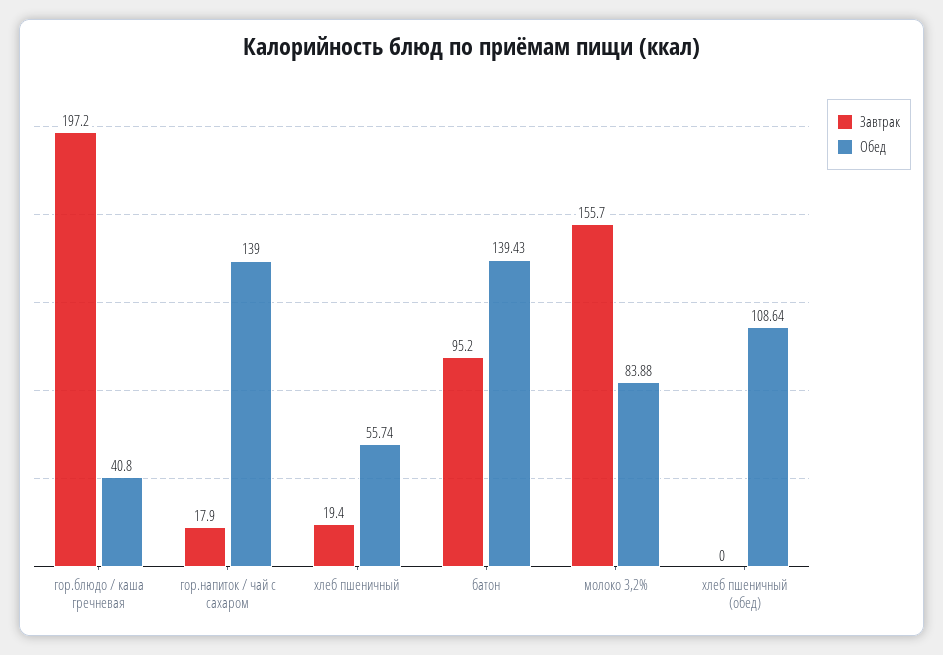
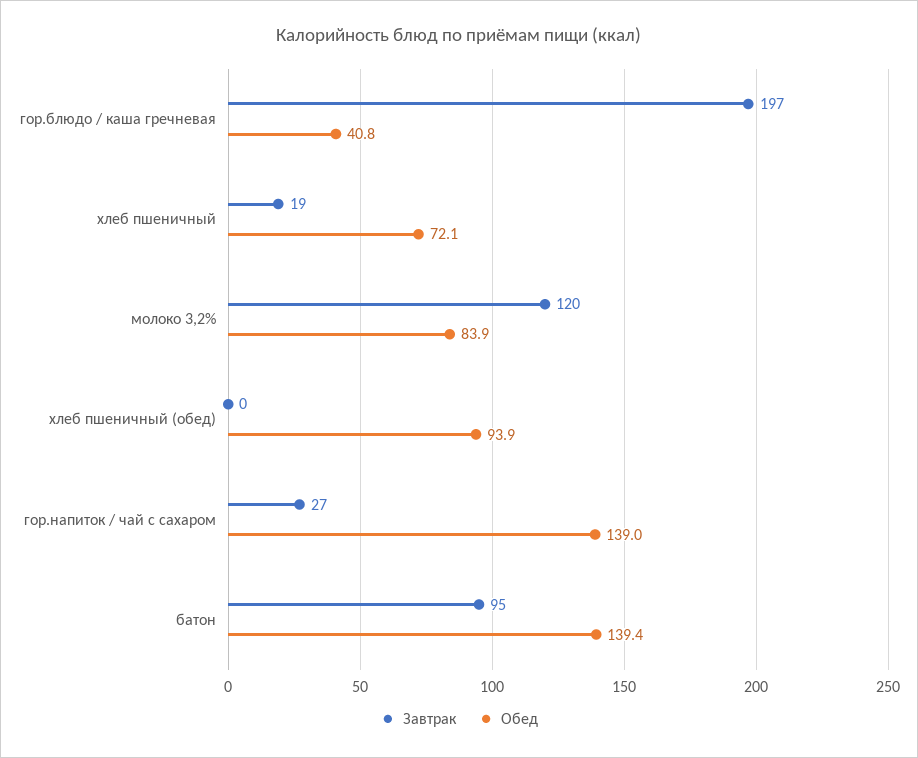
Завтрак, гор.напиток / чай с сахаром: 17.9 -> 27
Обед, хлеб пшеничный: 55.74 -> 72.1
Завтрак, молоко 3,2%: 155.7 -> 120
Обед, хлеб пшеничный (обед): 108.64 -> 93.9

